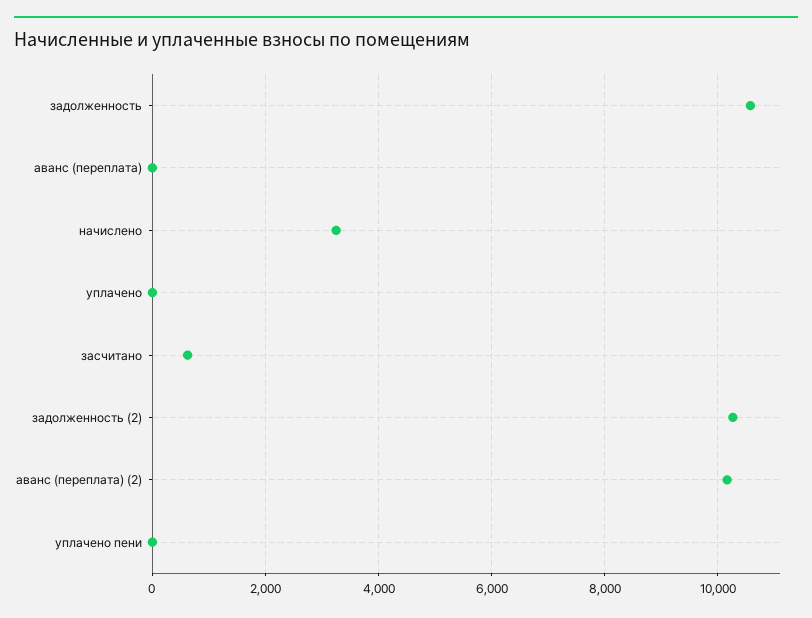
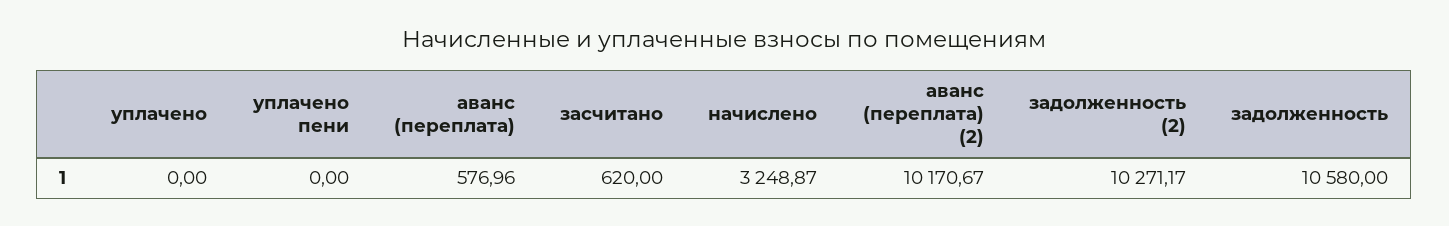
аванс (переплата): 0 -> 576.96

